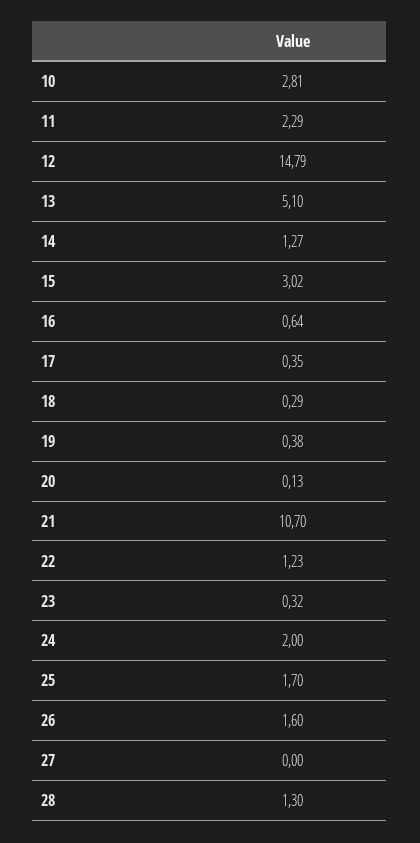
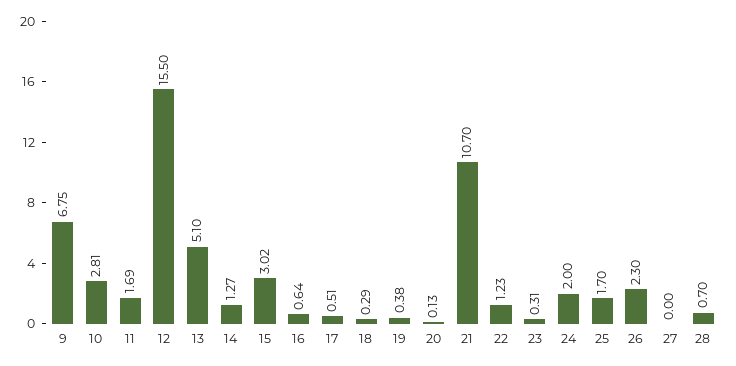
11: 2.29 -> 1.69
12: 14.79 -> 15.5
17: 0.35 -> 0.51
23: 0.32 -> 0.31
26: 1.6 -> 2.3
28: 1.3 -> 0.7
9: none -> 6.75

